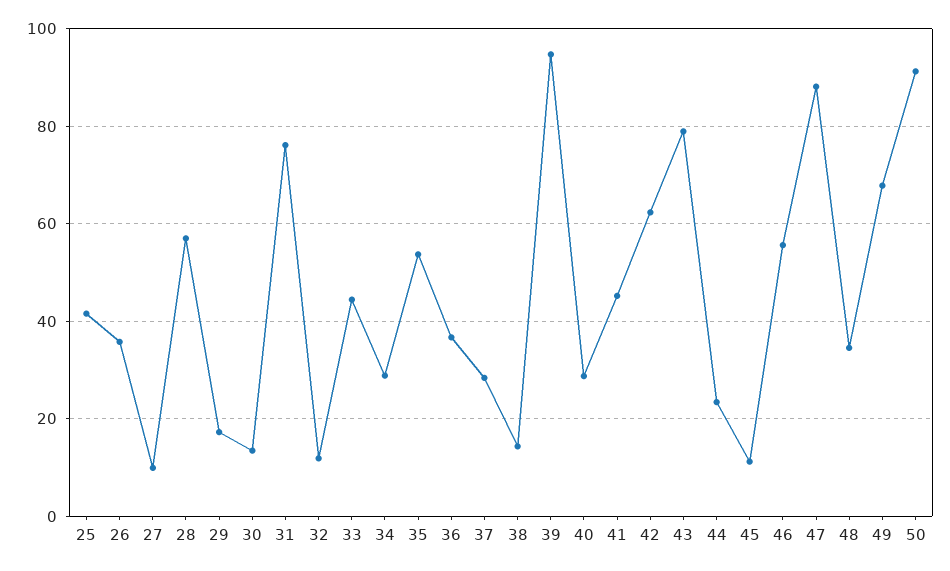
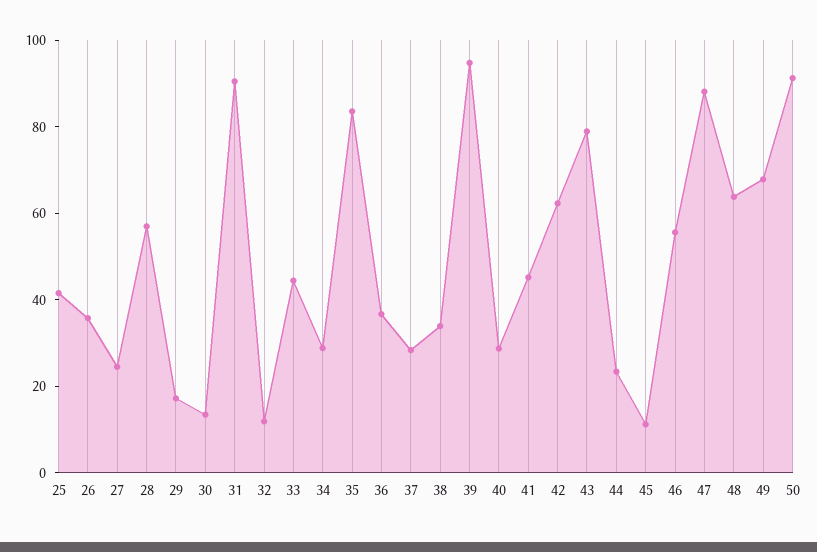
27: 10 -> 25
31: 76 -> 90
35: 54 -> 85
38: 14 -> 35
48: 34 -> 65

